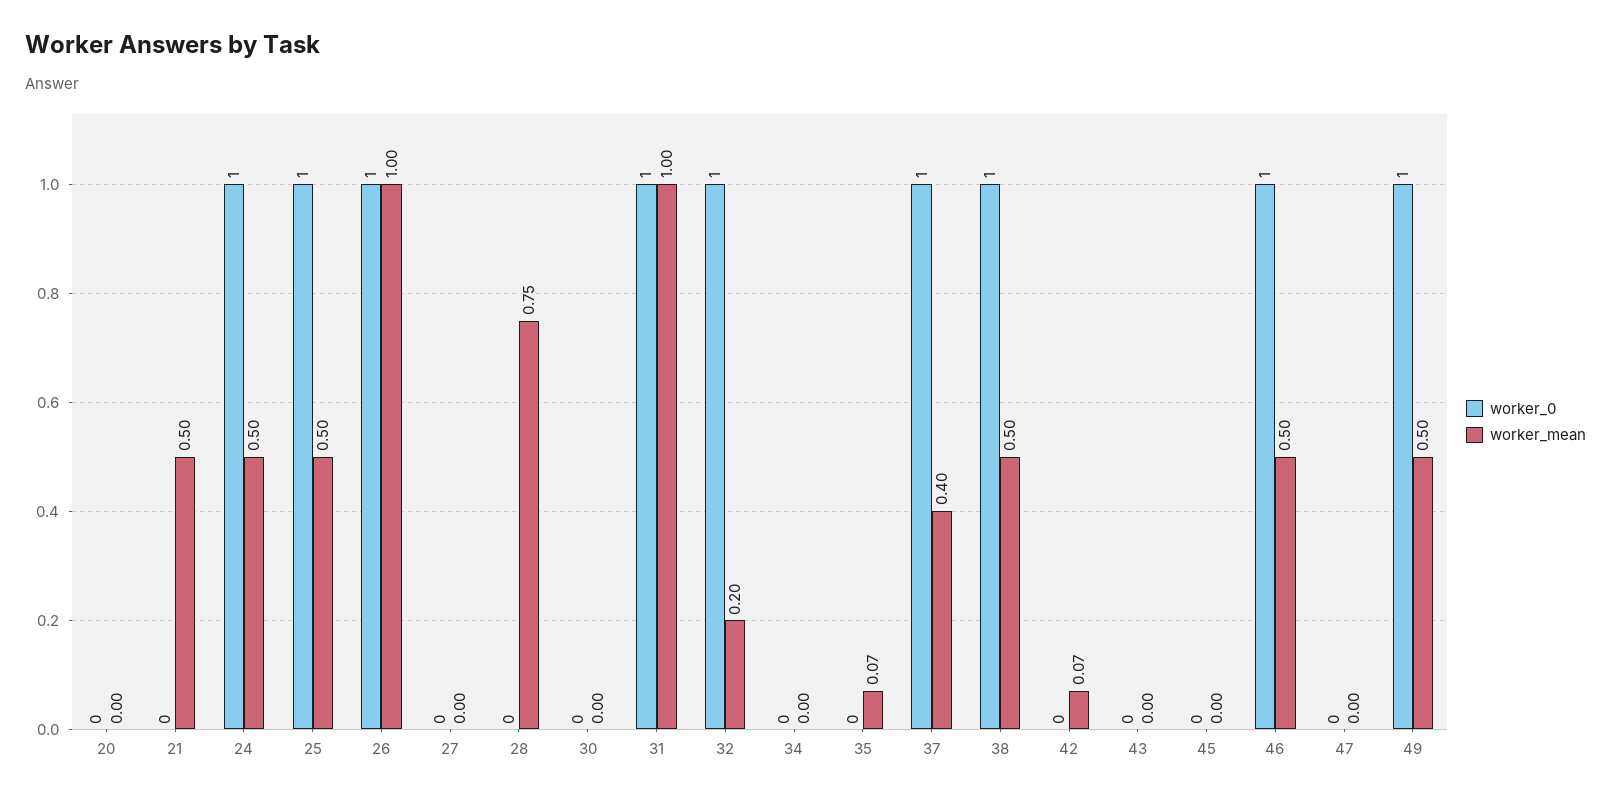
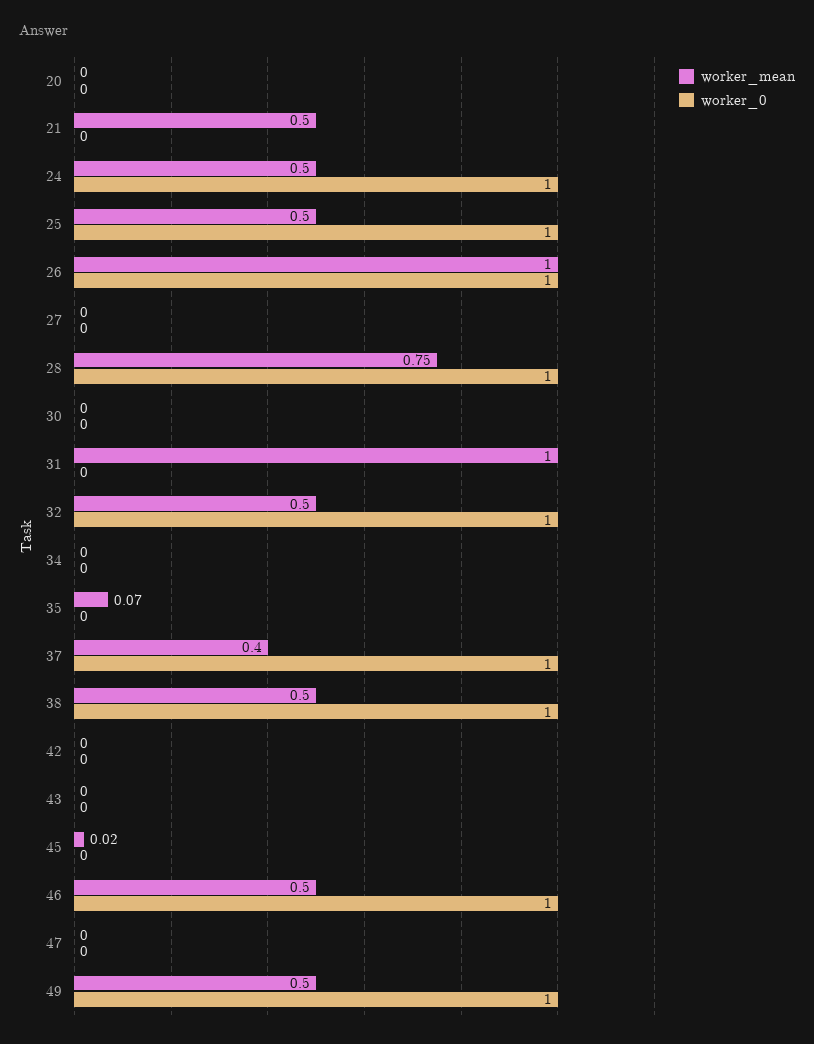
worker_0, 28: 0 -> 1
worker_0, 31: 1 -> 0
worker_mean, 32: 0.2 -> 0.5
worker_mean, 42: 0.07 -> 0
worker_mean, 45: 0 -> 0.02

